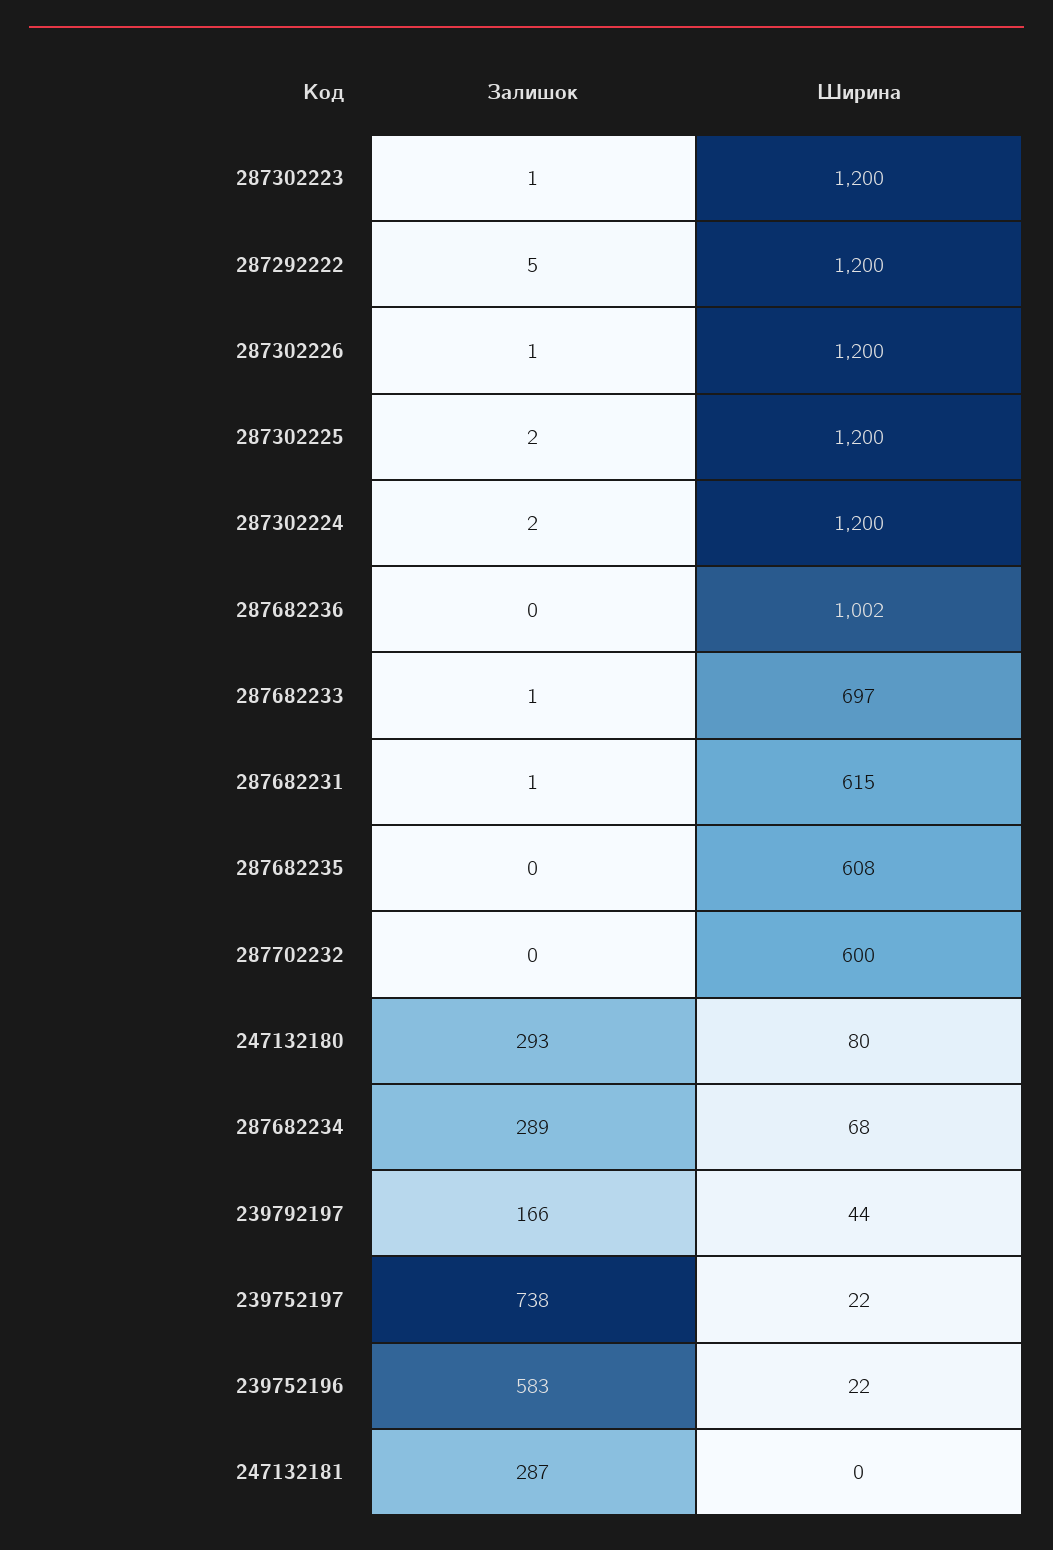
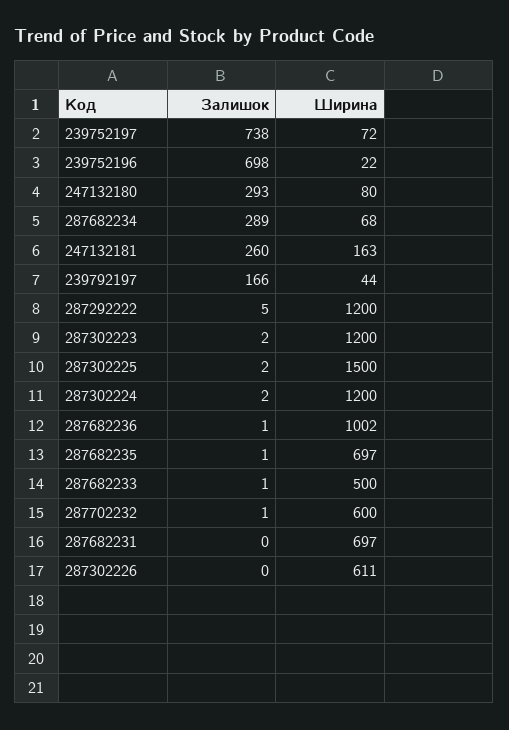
Залишок, 287302223: 1 -> 2
Залишок, 287302226: 1 -> 0
Ширина, 287302226: 1200 -> 611
Ширина, 287302225: 1200 -> 1500
Залишок, 287682236: 0 -> 1
Ширина, 287682233: 697 -> 500
Залишок, 287682231: 1 -> 0
Ширина, 287682231: 615 -> 697
Залишок, 287682235: 0 -> 1
Ширина, 287682235: 608 -> 697
Залишок, 287702232: 0 -> 1
Ширина, 239752197: 22 -> 72
Залишок, 239752196: 583 -> 698
Залишок, 247132181: 287 -> 260
Ширина, 247132181: 0 -> 163

